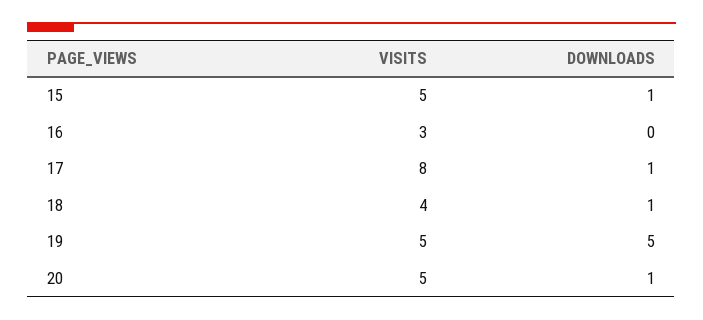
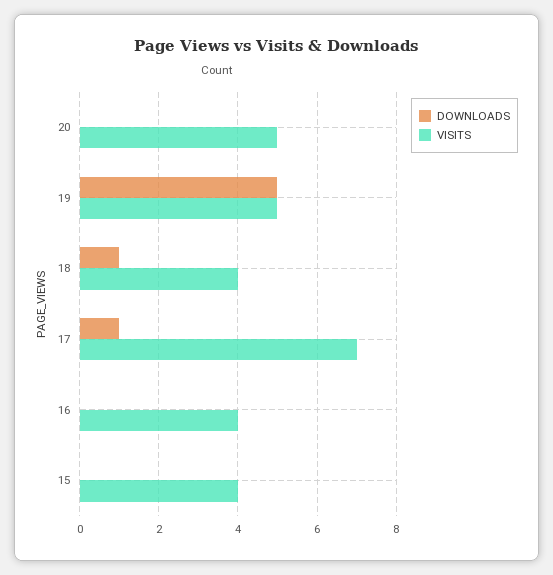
VISITS, 15: 5 -> 4
DOWNLOADS, 15: 1 -> 0
VISITS, 16: 3 -> 4
VISITS, 17: 8 -> 7
DOWNLOADS, 20: 1 -> 0

